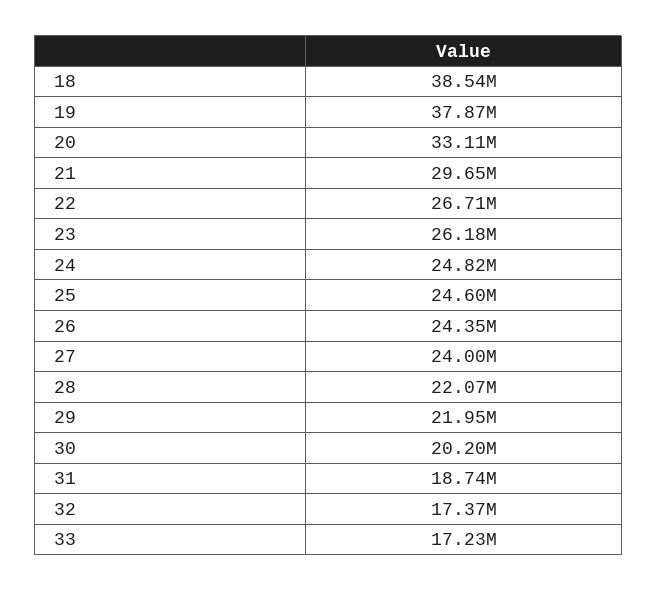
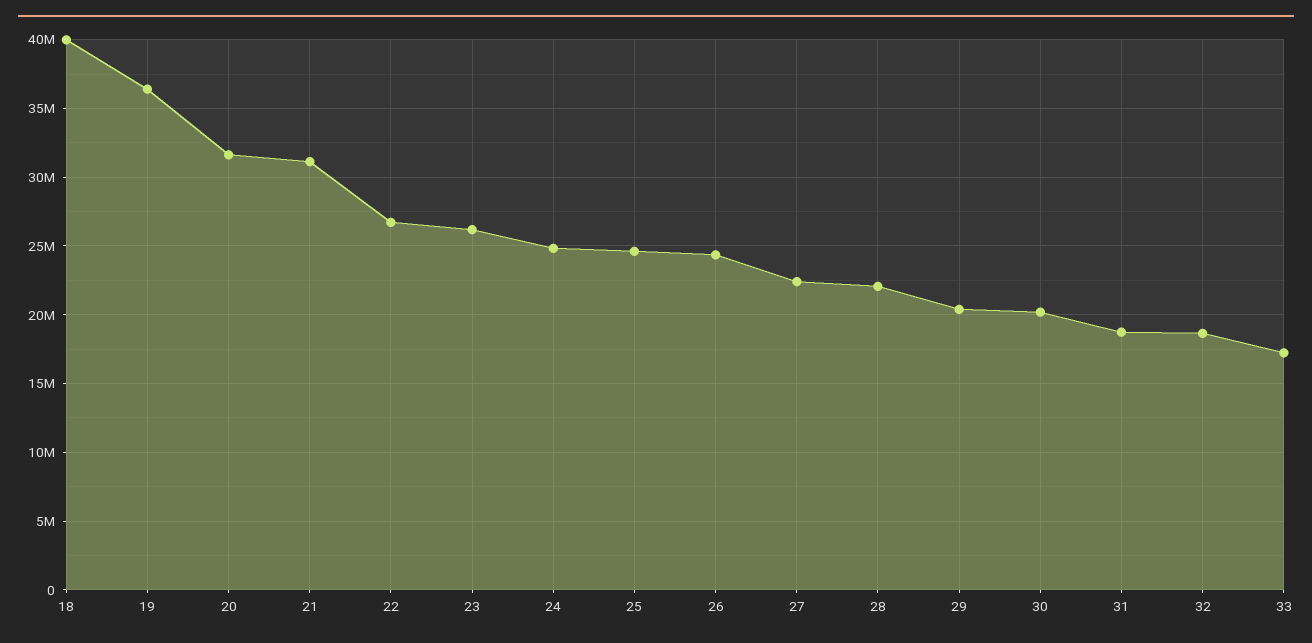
18: 38540000 -> 40000000
19: 37870000 -> 36500000
20: 33110000 -> 31500000
21: 29650000 -> 31000000
27: 24000000 -> 22500000
29: 21950000 -> 20500000
32: 17370000 -> 18500000

